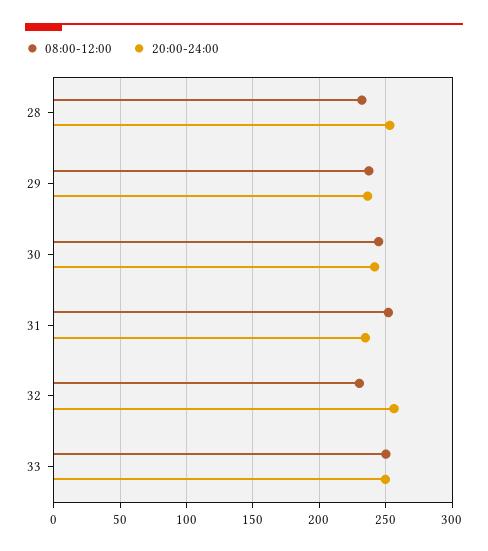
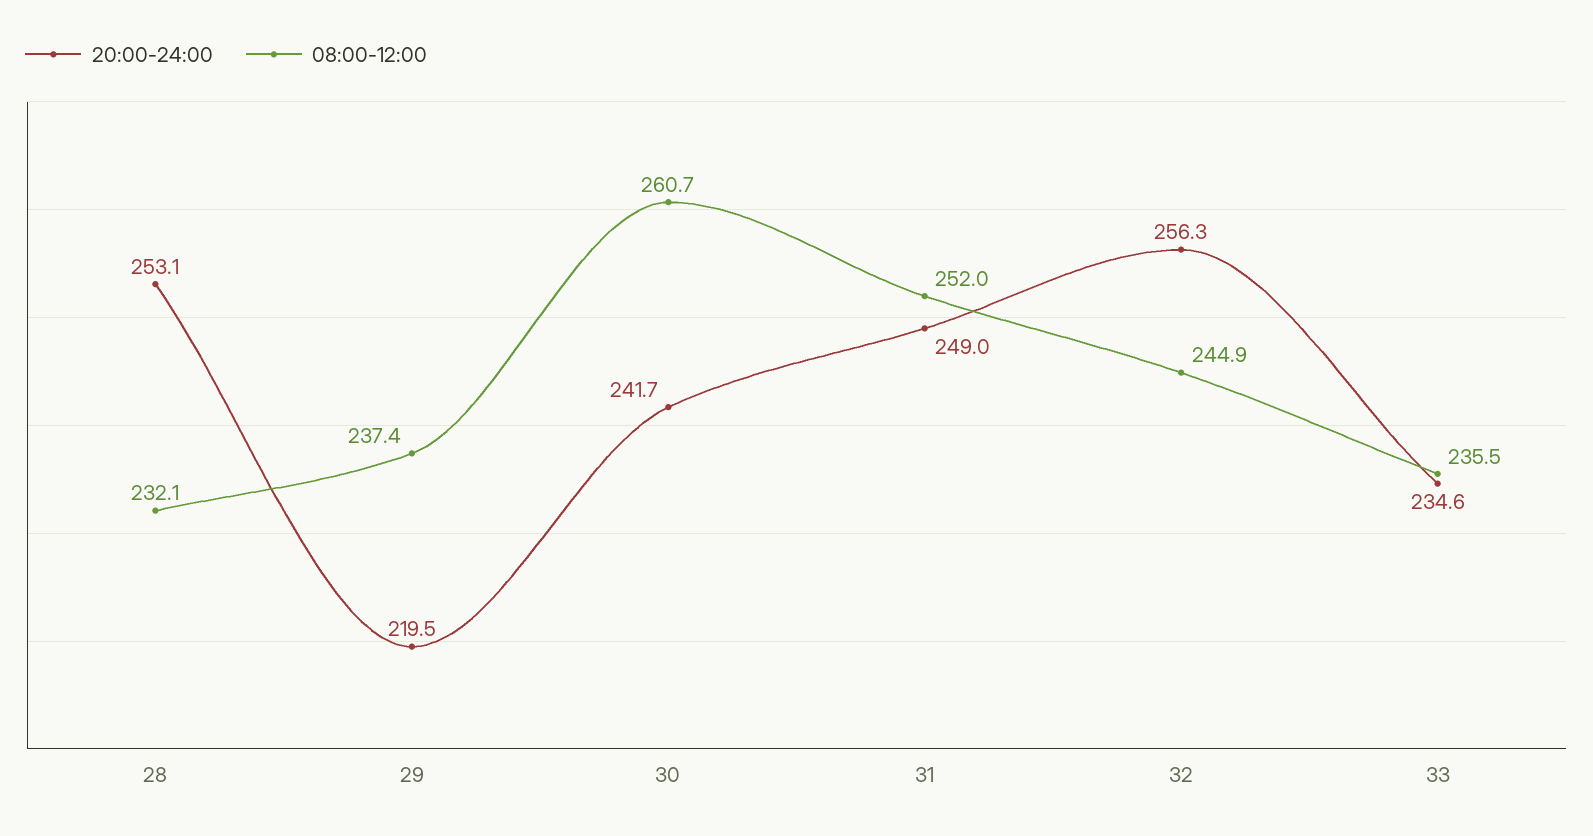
20:00-24:00, 29: 235 -> 219.5
08:00-12:00, 30: 245 -> 260.7
20:00-24:00, 31: 235 -> 249
08:00-12:00, 32: 230 -> 244.9
08:00-12:00, 33: 250 -> 235.5
20:00-24:00, 33: 250 -> 234.6

